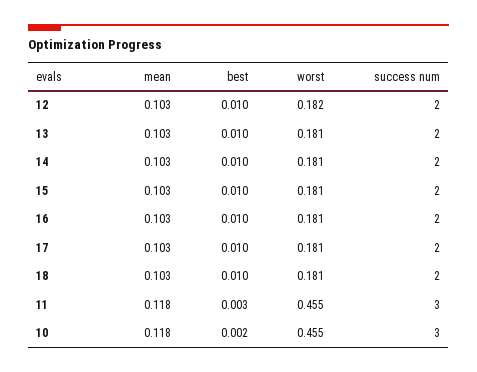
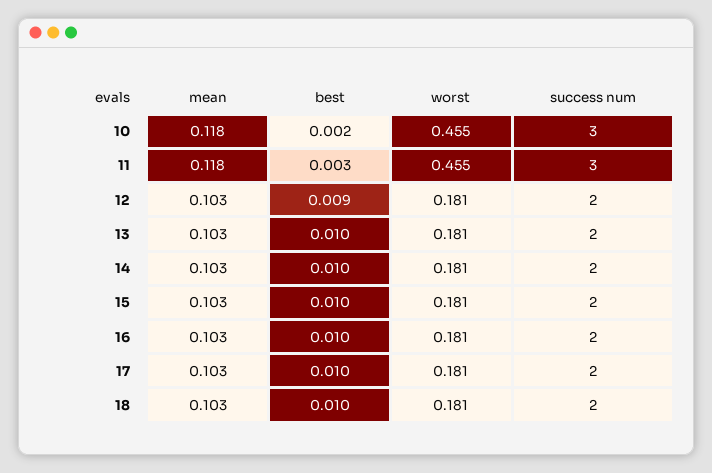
best, 12: 0.01 -> 0.009
worst, 12: 0.182 -> 0.181

